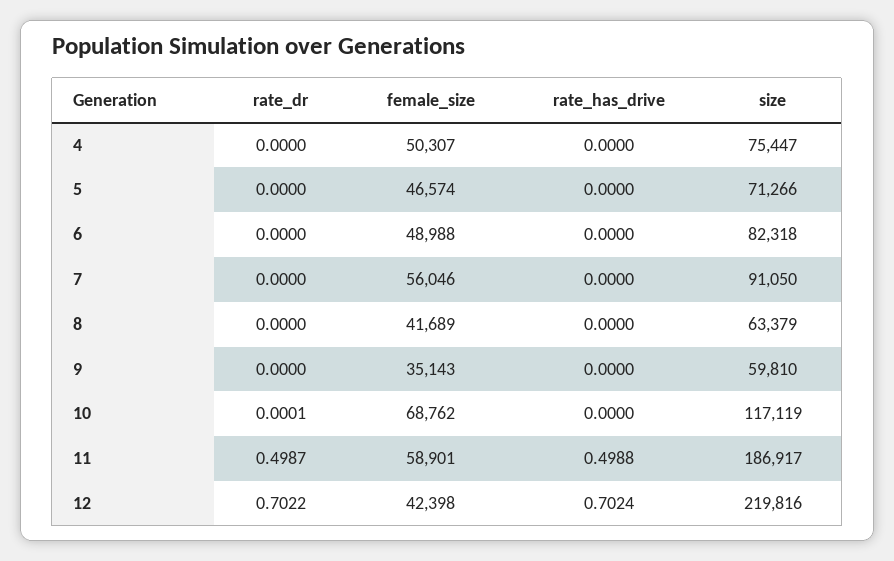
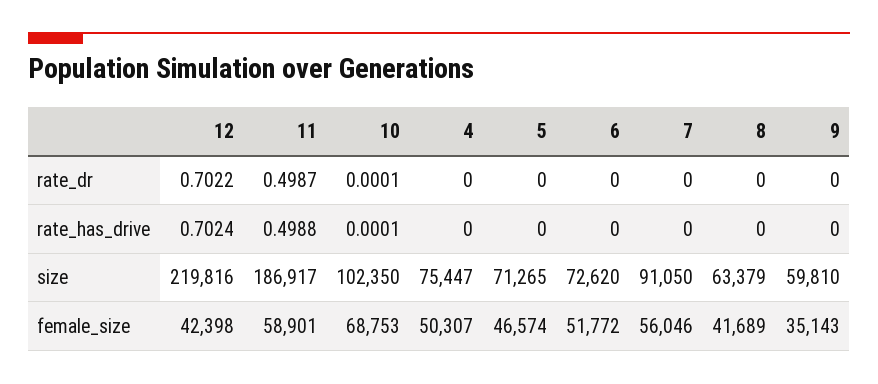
size, 5: 71266 -> 71265
female_size, 6: 48988 -> 51772
size, 6: 82318 -> 72620
female_size, 10: 68762 -> 68753
rate_has_drive, 10: 0 -> 0.0001
size, 10: 117119 -> 102350

